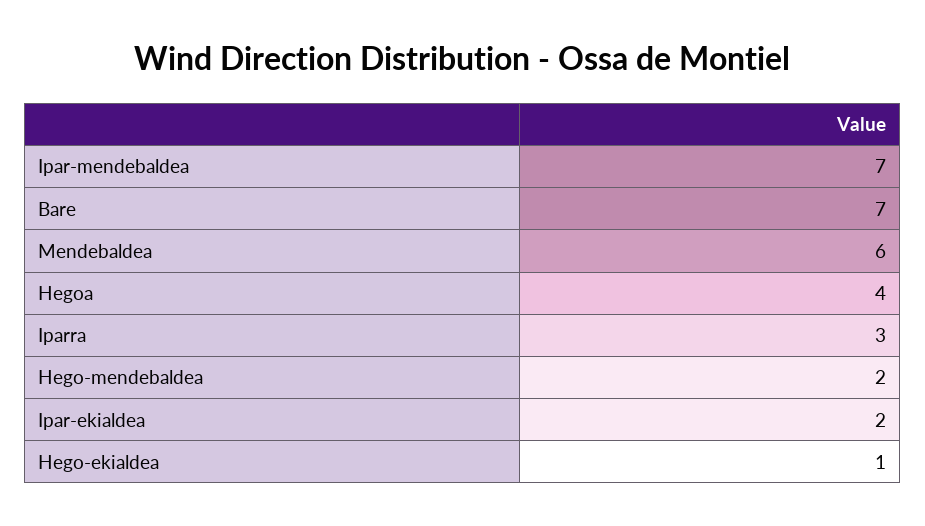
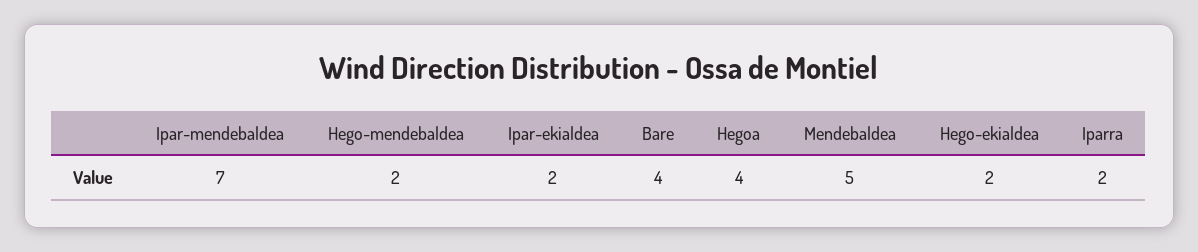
Bare: 7 -> 4
Mendebaldea: 6 -> 5
Iparra: 3 -> 2
Hego-ekialdea: 1 -> 2

